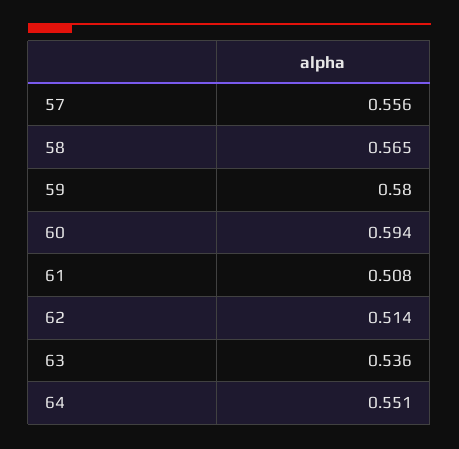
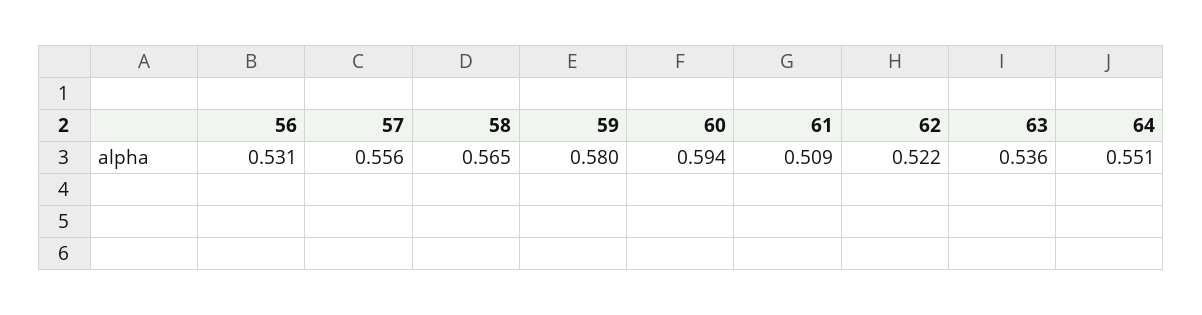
61: 0.508 -> 0.509
62: 0.514 -> 0.522
56: none -> 0.531

